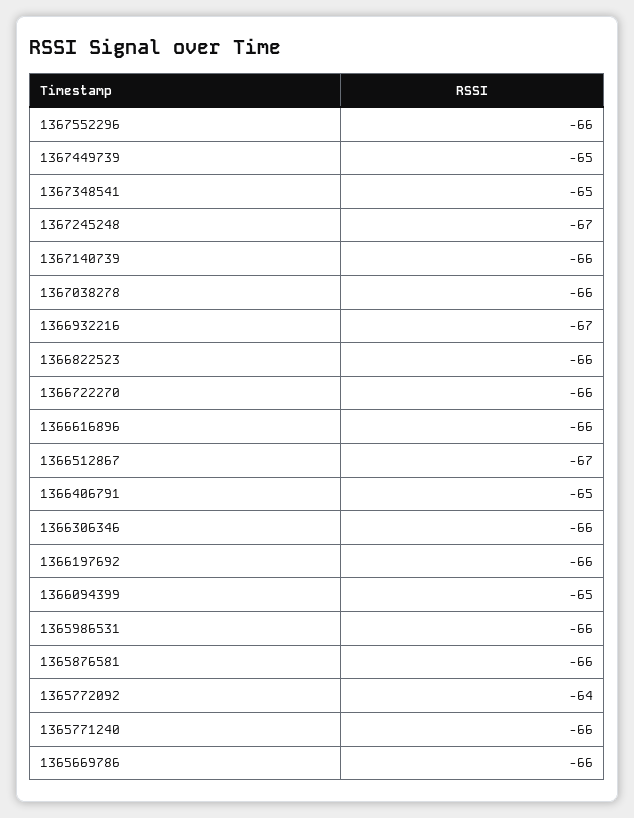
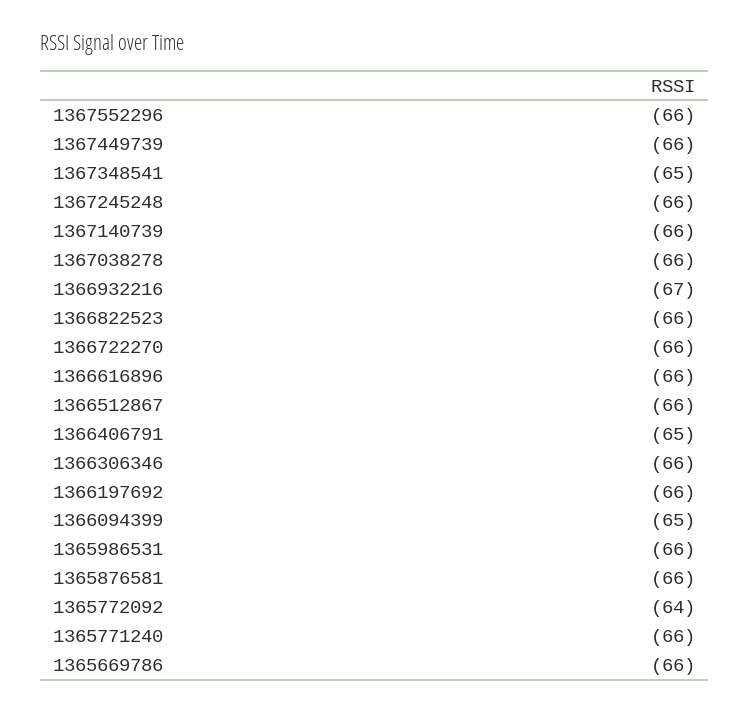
1367449739: -65 -> -66
1367245248: -67 -> -66
1366512867: -67 -> -66

